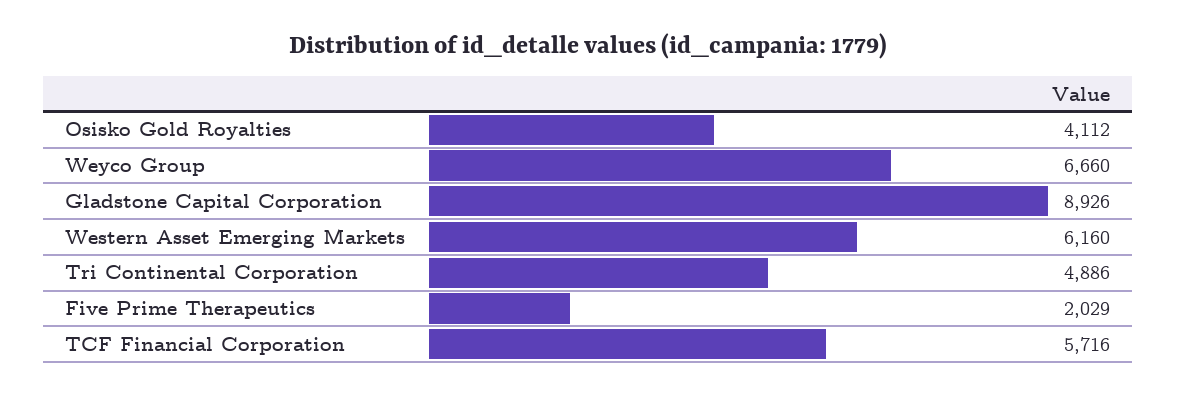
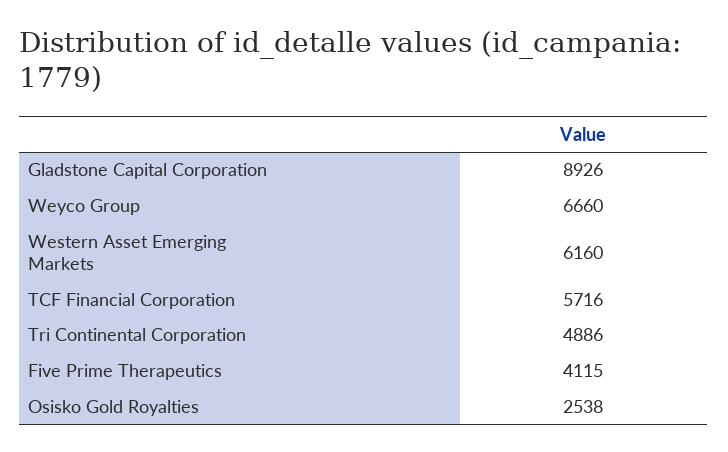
Osisko Gold Royalties: 4112 -> 2538
Five Prime Therapeutics: 2029 -> 4115

